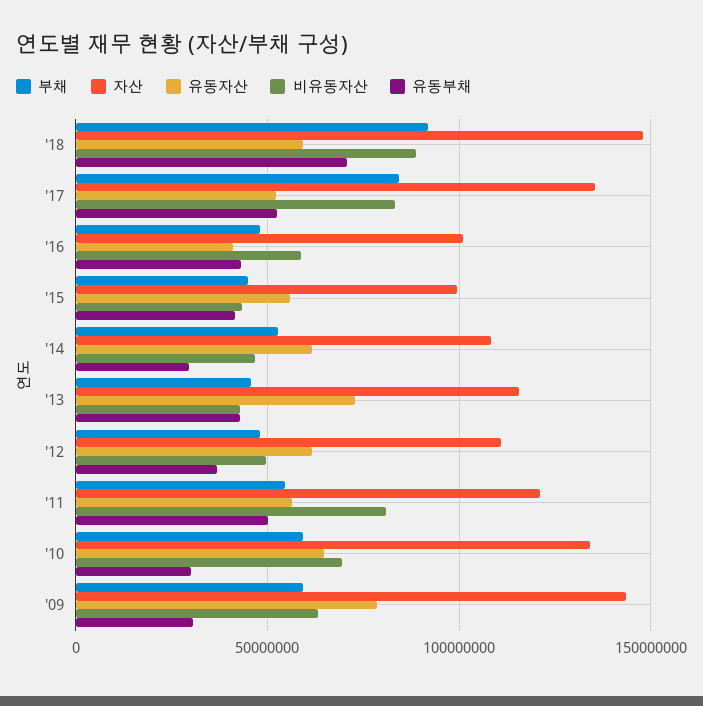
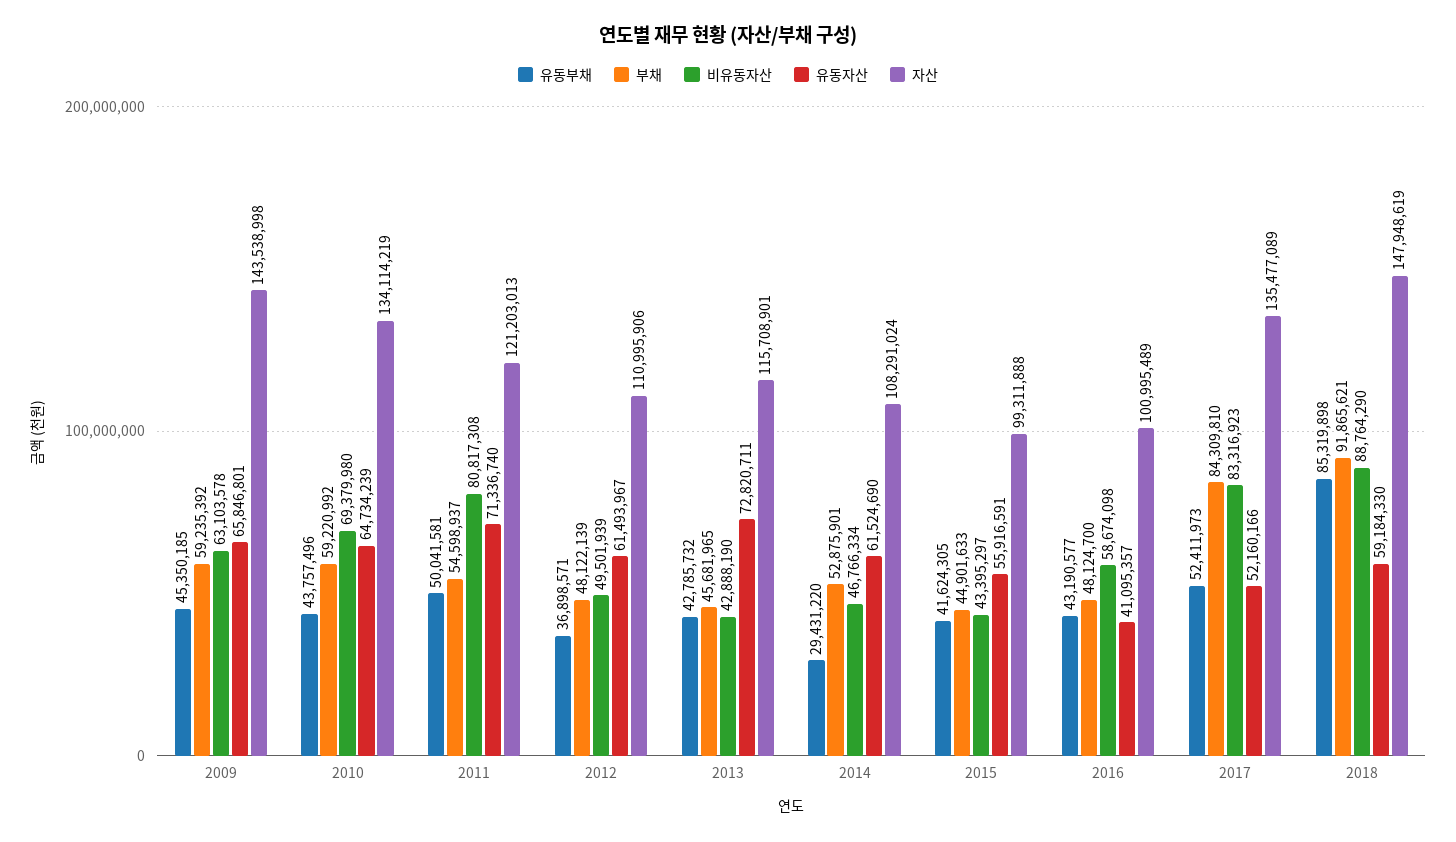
유동부채, '18: 70000000 -> 85319898
유동자산, '11: 55000000 -> 71336740
유동부채, '10: 30000000 -> 43757496
유동자산, '09: 80000000 -> 65846801
유동부채, '09: 30000000 -> 45350185

